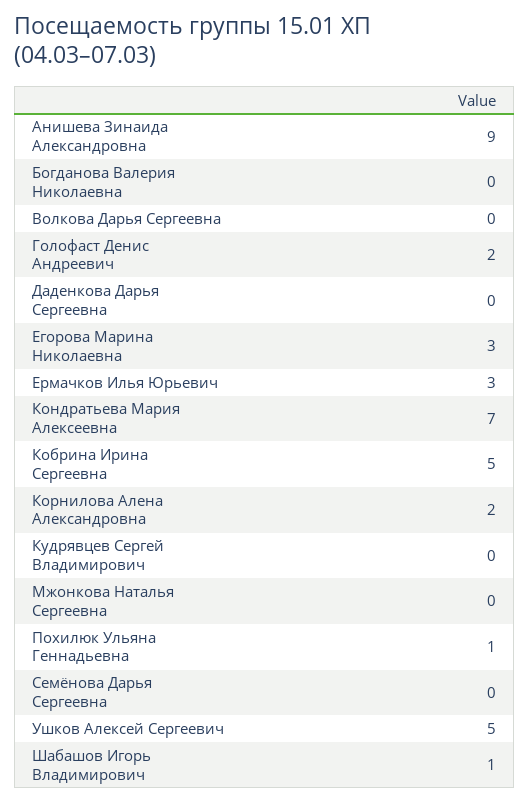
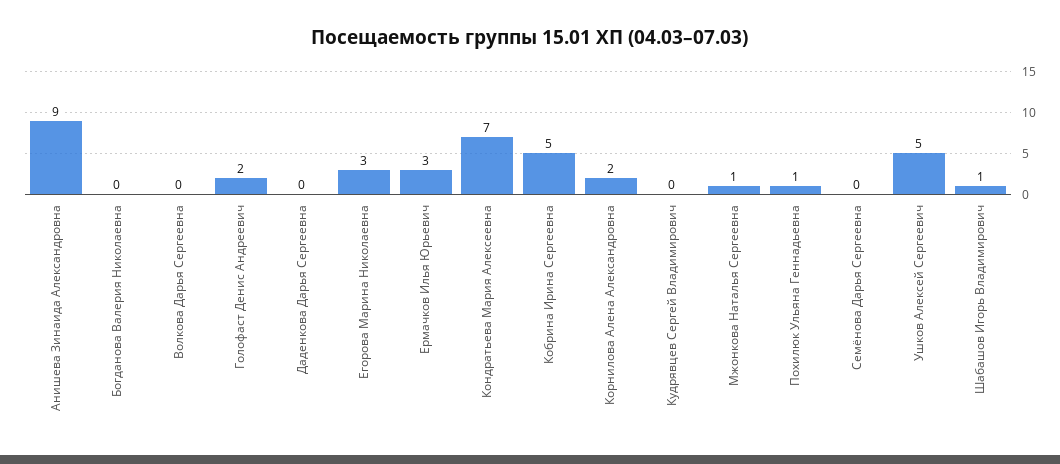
Мжонкова Наталья Сергеевна: 0 -> 1

